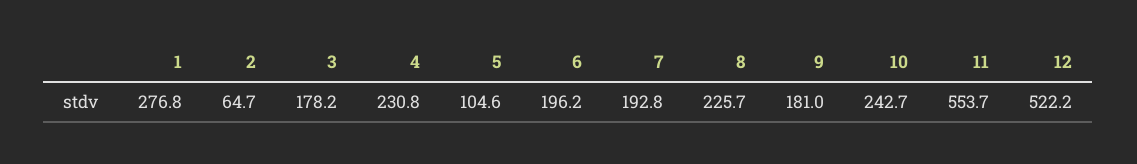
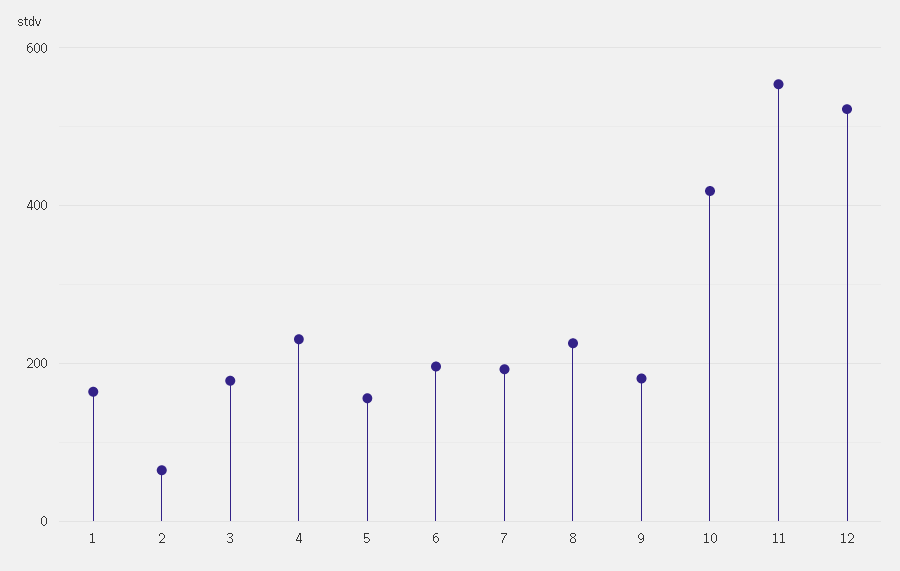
1: 276.8 -> 160
5: 104.6 -> 160
10: 242.7 -> 420

